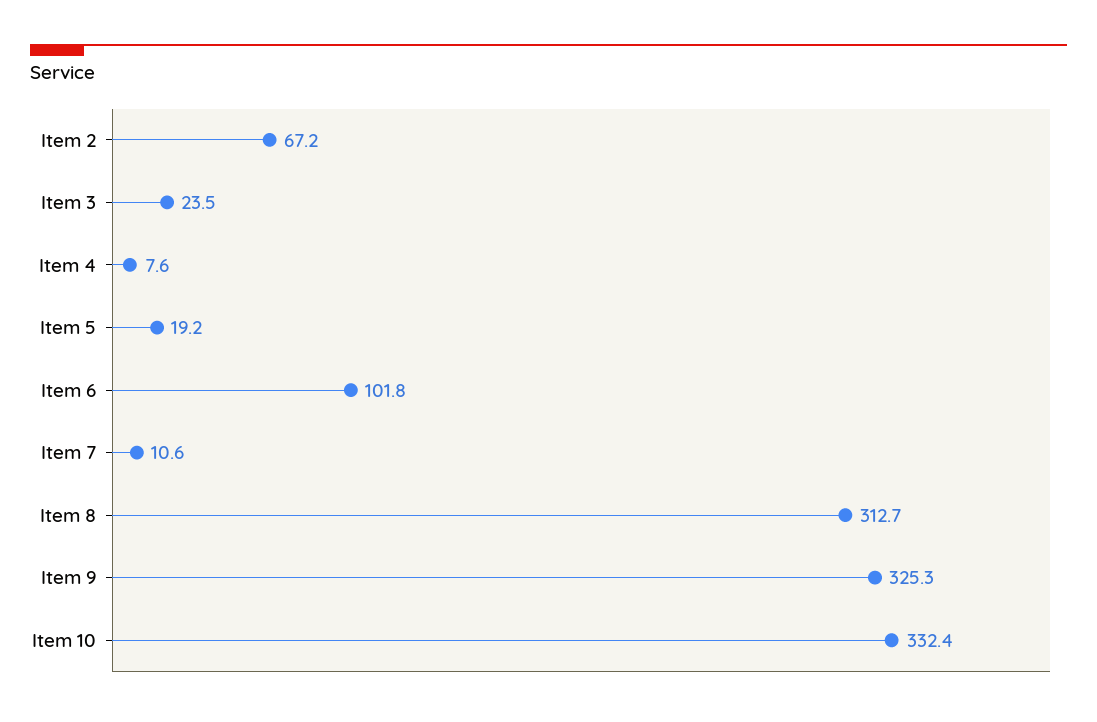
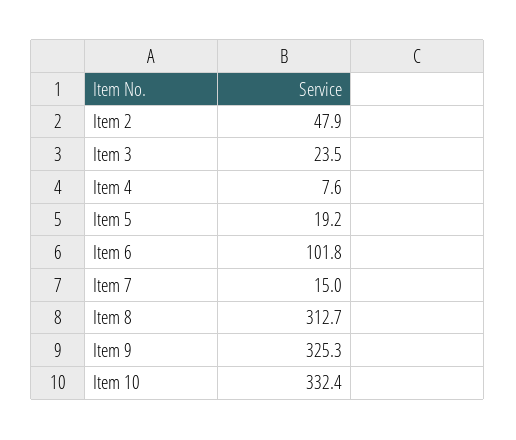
Item 2: 67.2 -> 47.9
Item 7: 10.6 -> 15

